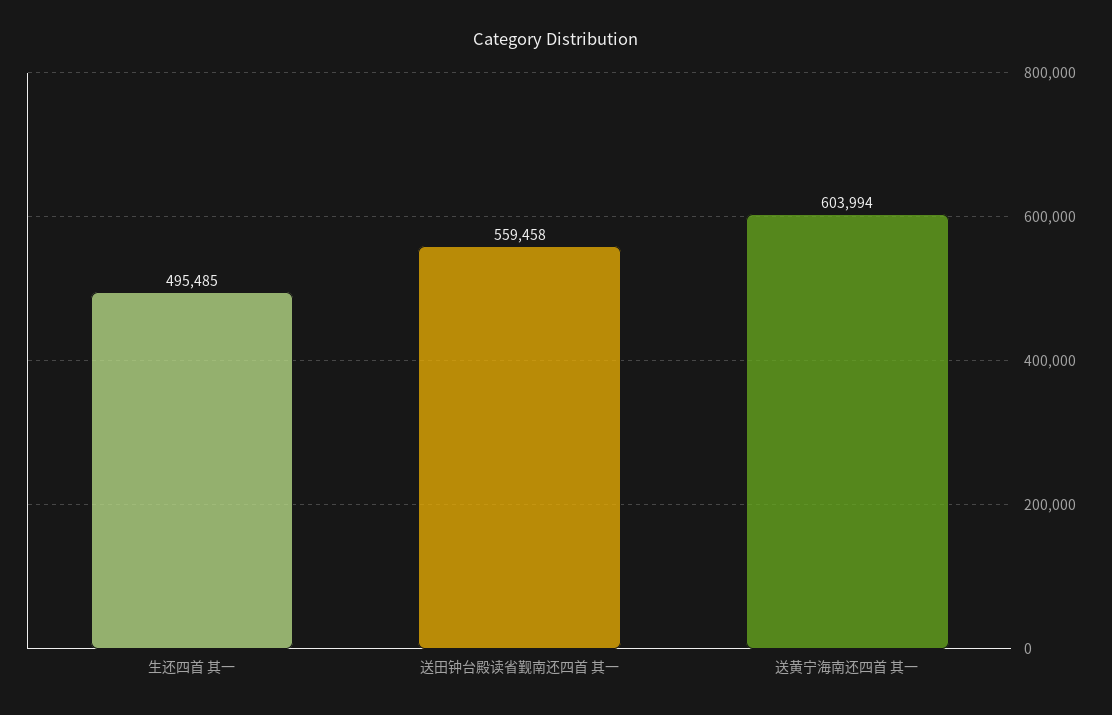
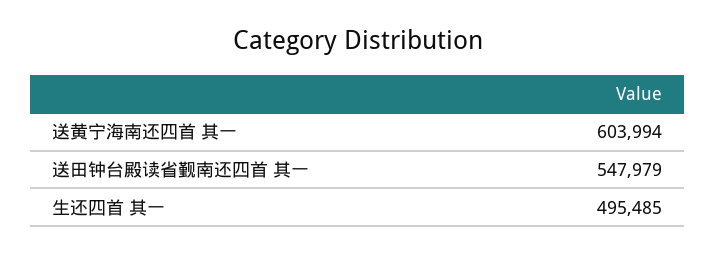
送田钟台殿读省觐南还四首 其一: 559458 -> 547979

